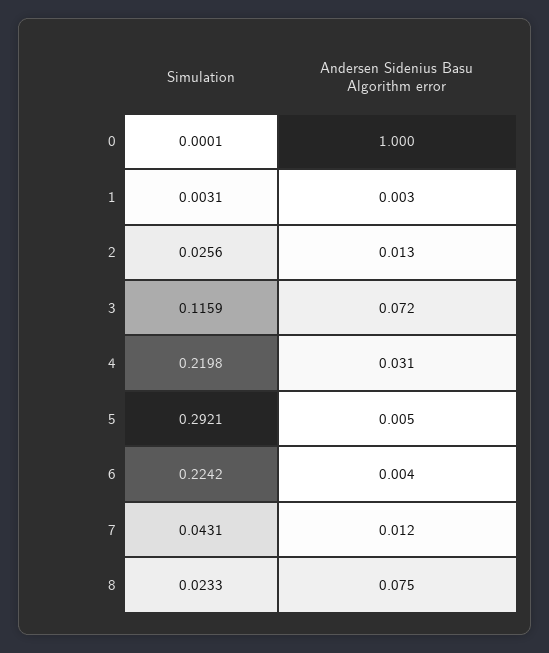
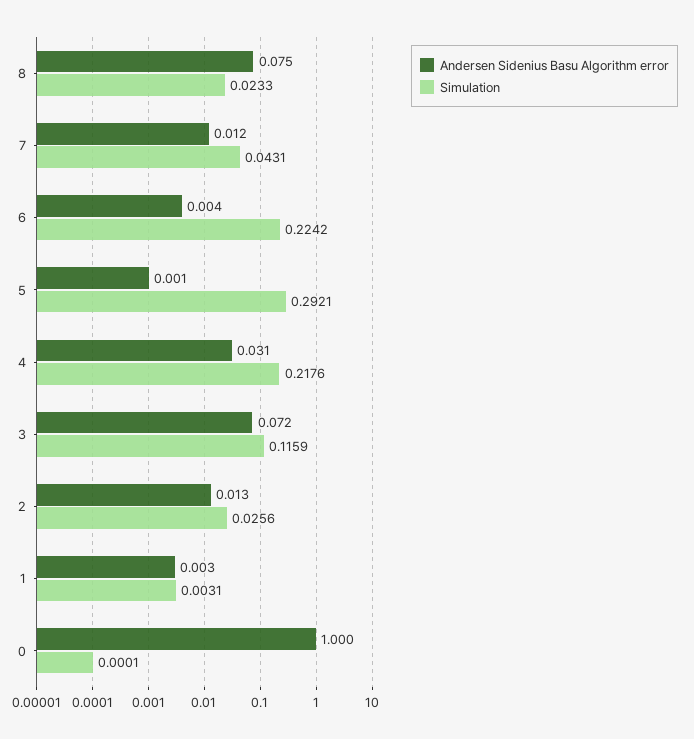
Simulation, 4: 0.2198 -> 0.2176
Andersen Sidenius Basu Algorithm error, 5: 0.005 -> 0.001

